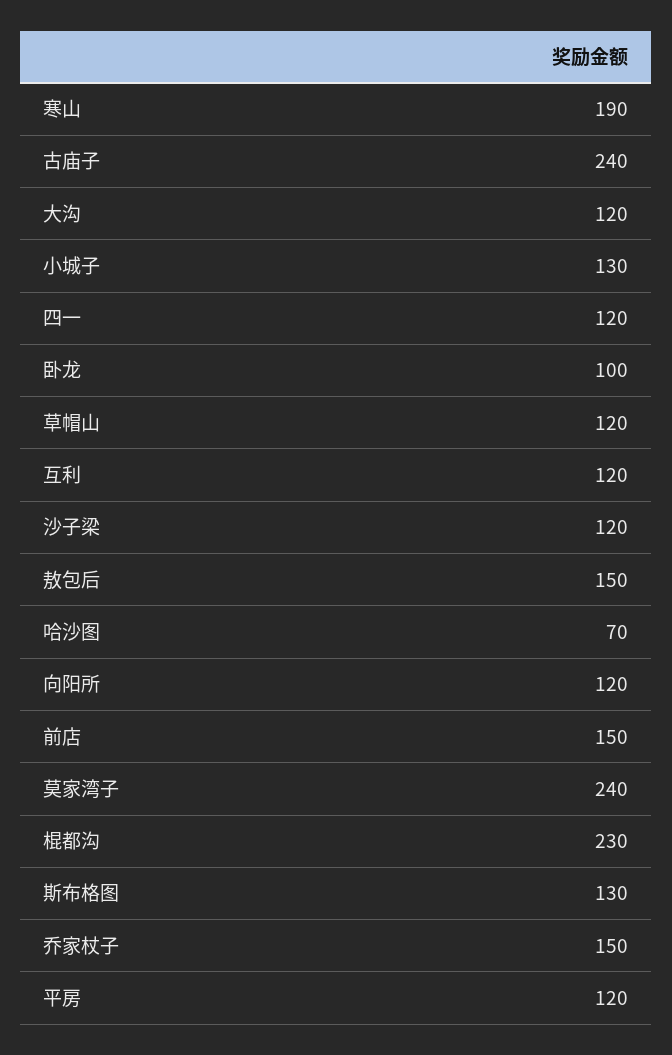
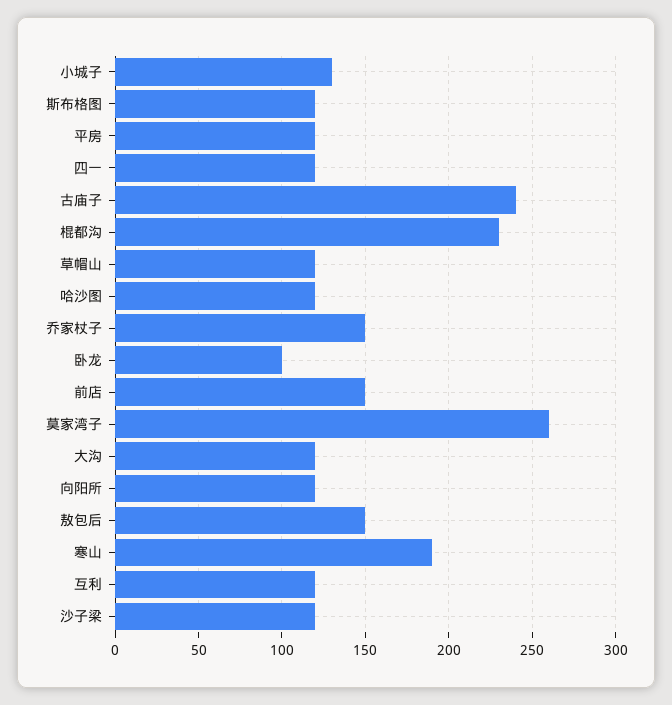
哈沙图: 70 -> 120
莫家湾子: 240 -> 260
斯布格图: 130 -> 120

